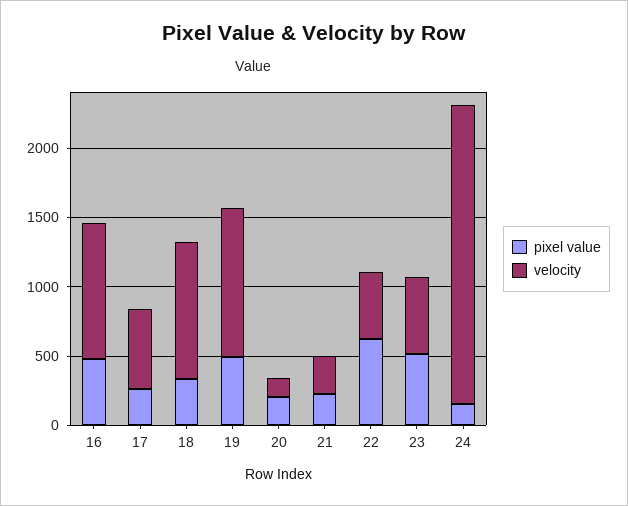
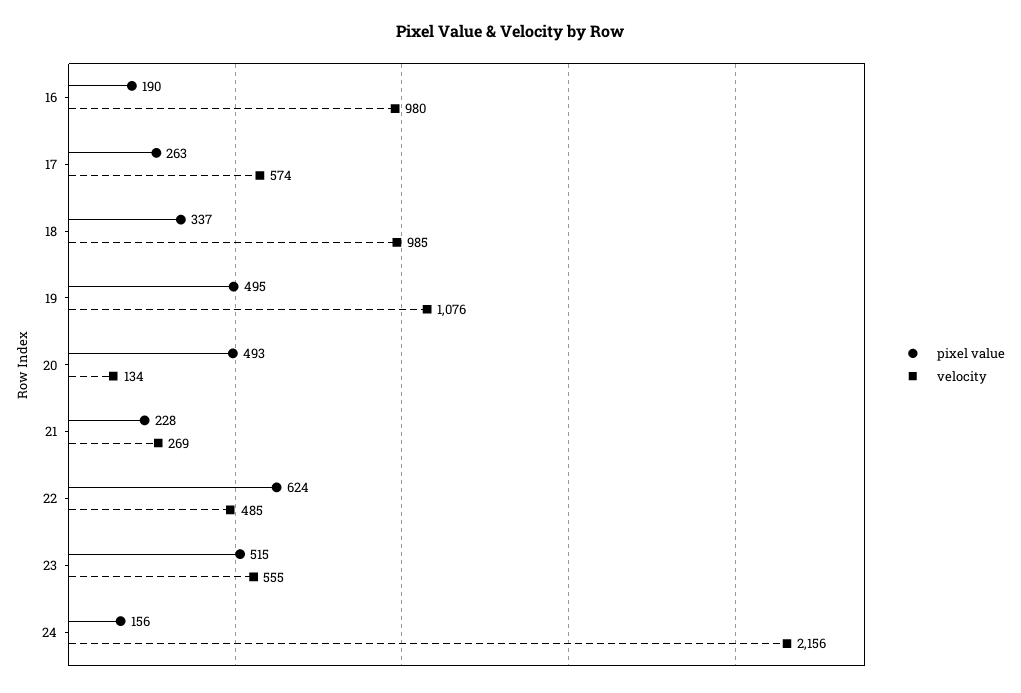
pixel value, 16: 500 -> 190
pixel value, 20: 200 -> 493

